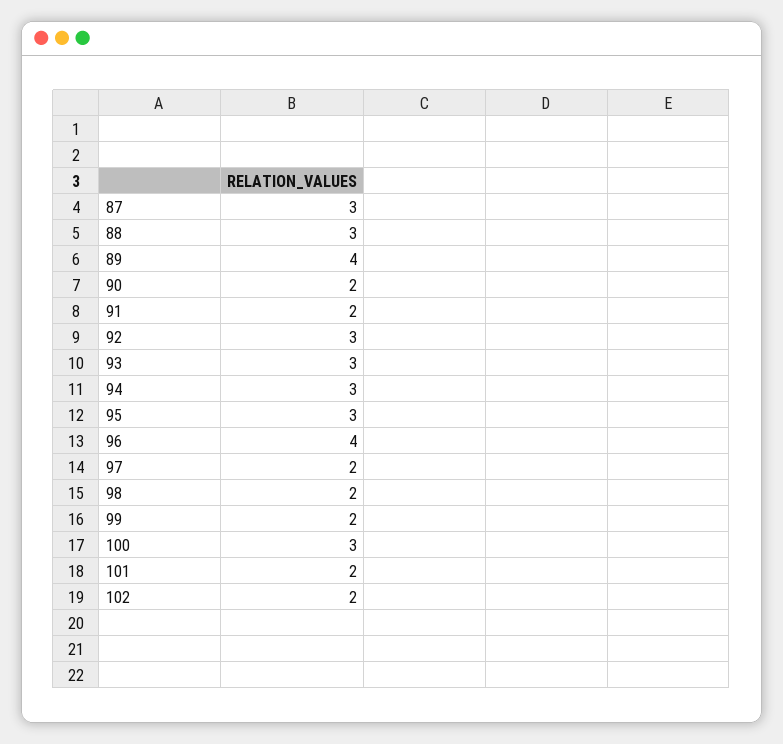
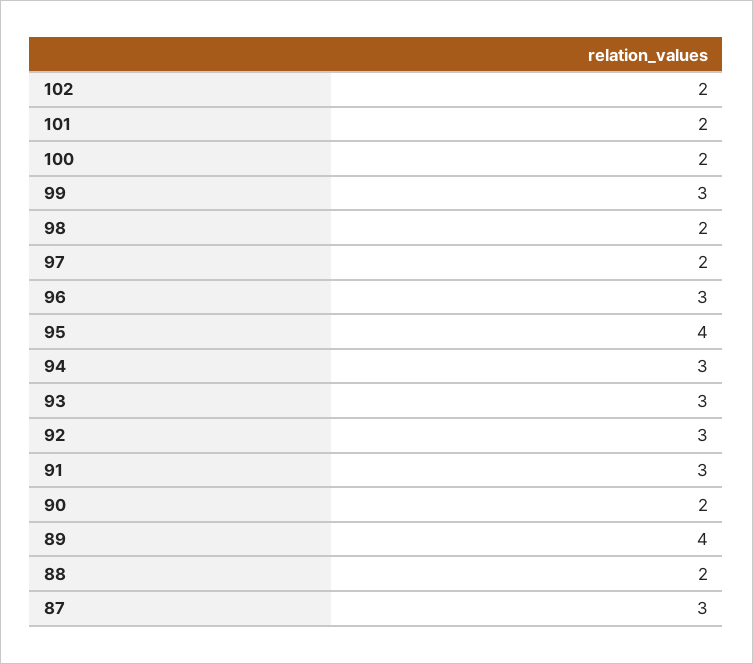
88: 3 -> 2
91: 2 -> 3
95: 3 -> 4
96: 4 -> 3
99: 2 -> 3
100: 3 -> 2

